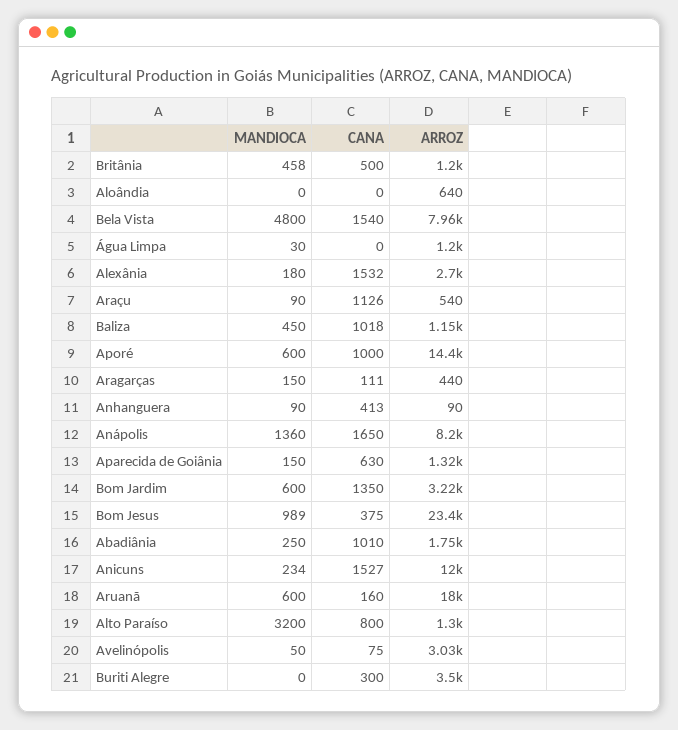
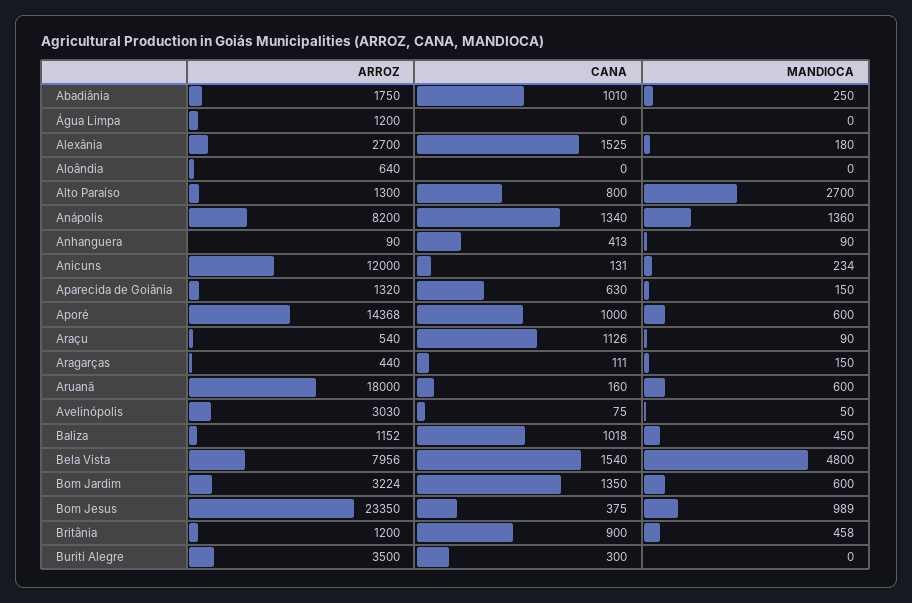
CANA, Britânia: 500 -> 900
MANDIOCA, Água Limpa: 30 -> 0
CANA, Alexânia: 1532 -> 1525
CANA, Anápolis: 1650 -> 1340
CANA, Anicuns: 1527 -> 131
MANDIOCA, Alto Paraíso: 3200 -> 2700

